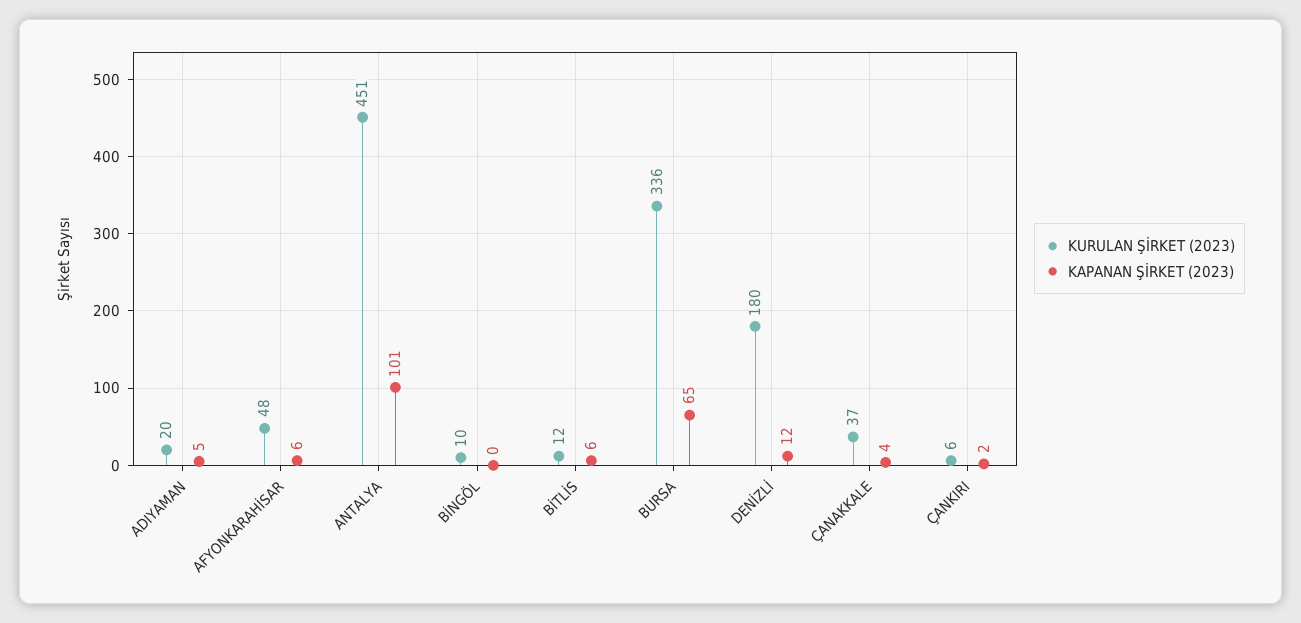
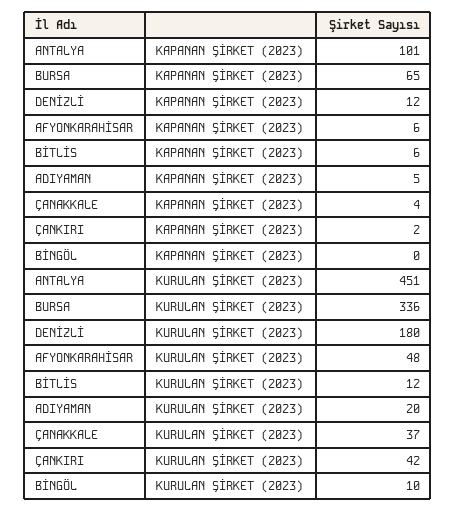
KURULAN ŞİRKET (2023), ÇANKIRI: 6 -> 42

